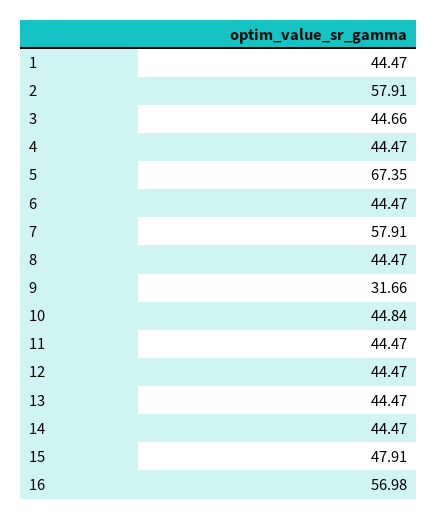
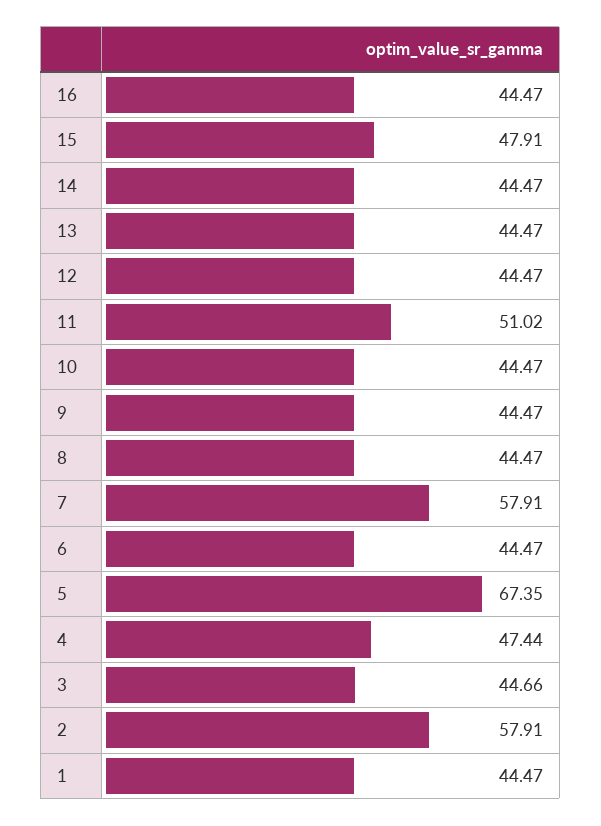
4: 44.47 -> 47.44
9: 31.66 -> 44.47
10: 44.84 -> 44.47
11: 44.47 -> 51.02
16: 56.98 -> 44.47

